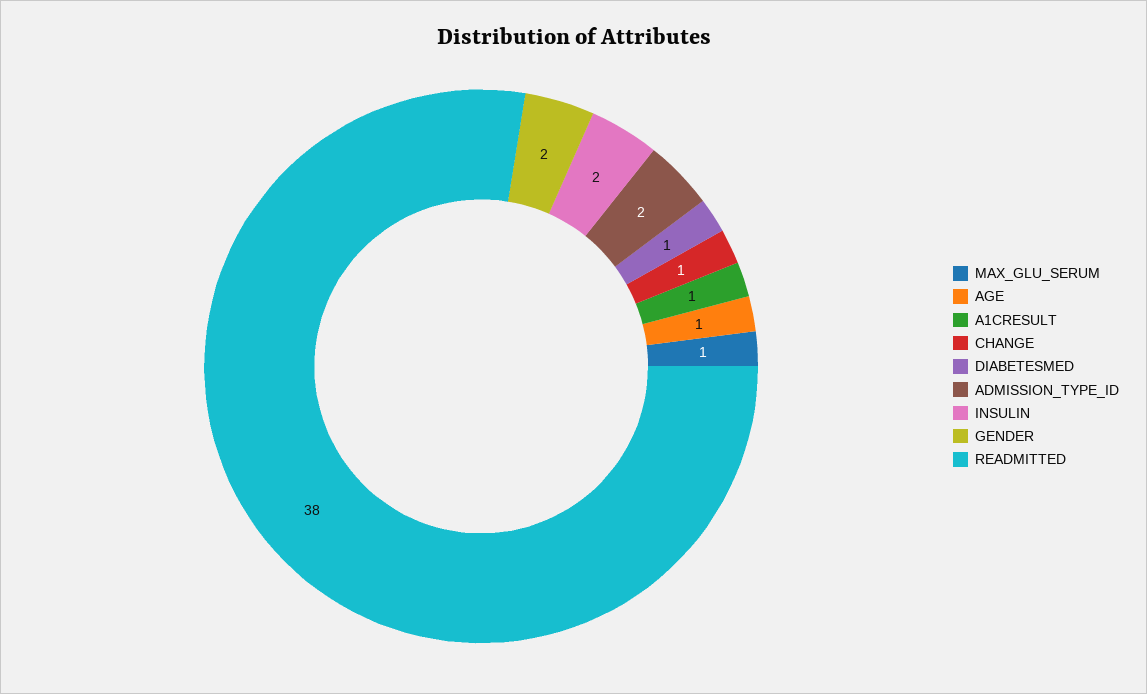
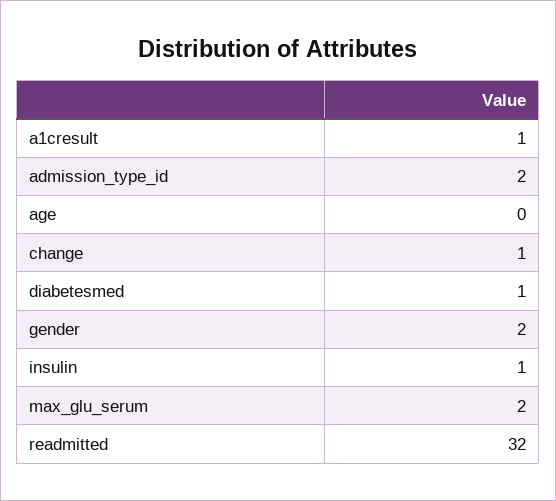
MAX_GLU_SERUM: 1 -> 2
AGE: 1 -> 0
INSULIN: 2 -> 1
READMITTED: 38 -> 32

